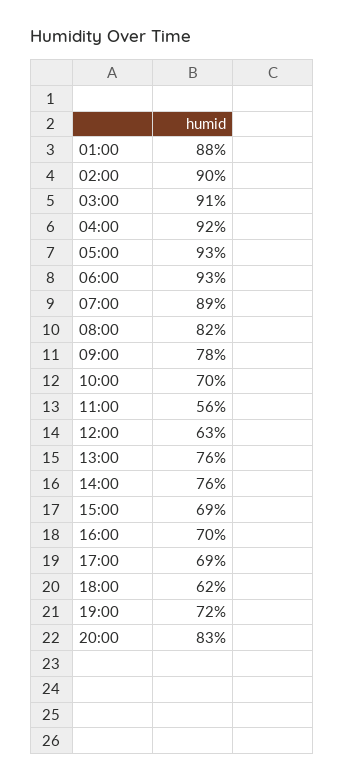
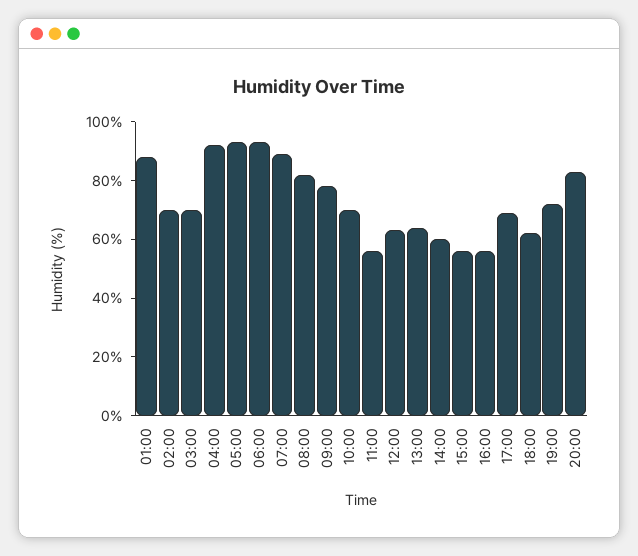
02:00: 90 -> 70
03:00: 91 -> 70
13:00: 76 -> 65
14:00: 76 -> 60
15:00: 69 -> 55
16:00: 70 -> 55

